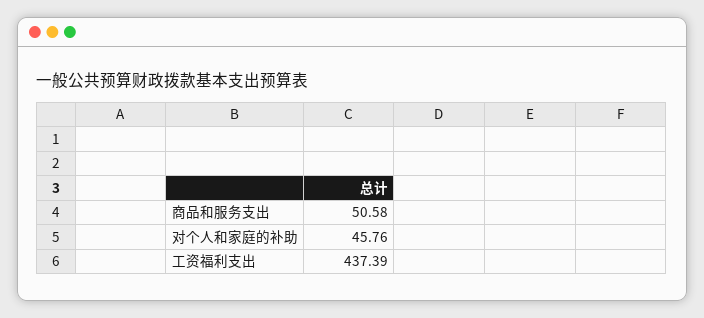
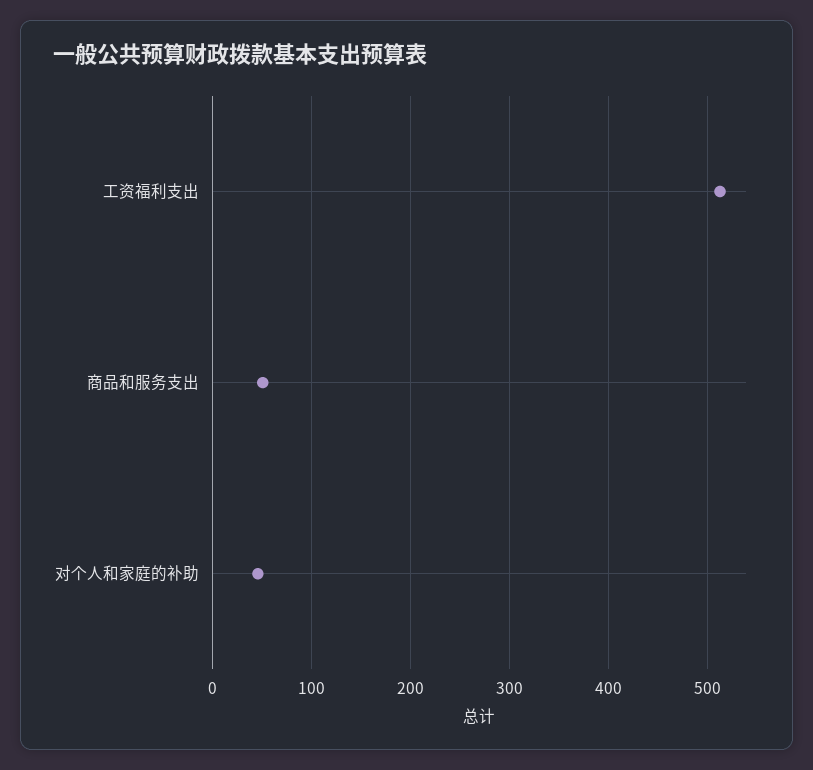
工资福利支出: 437.39 -> 510

